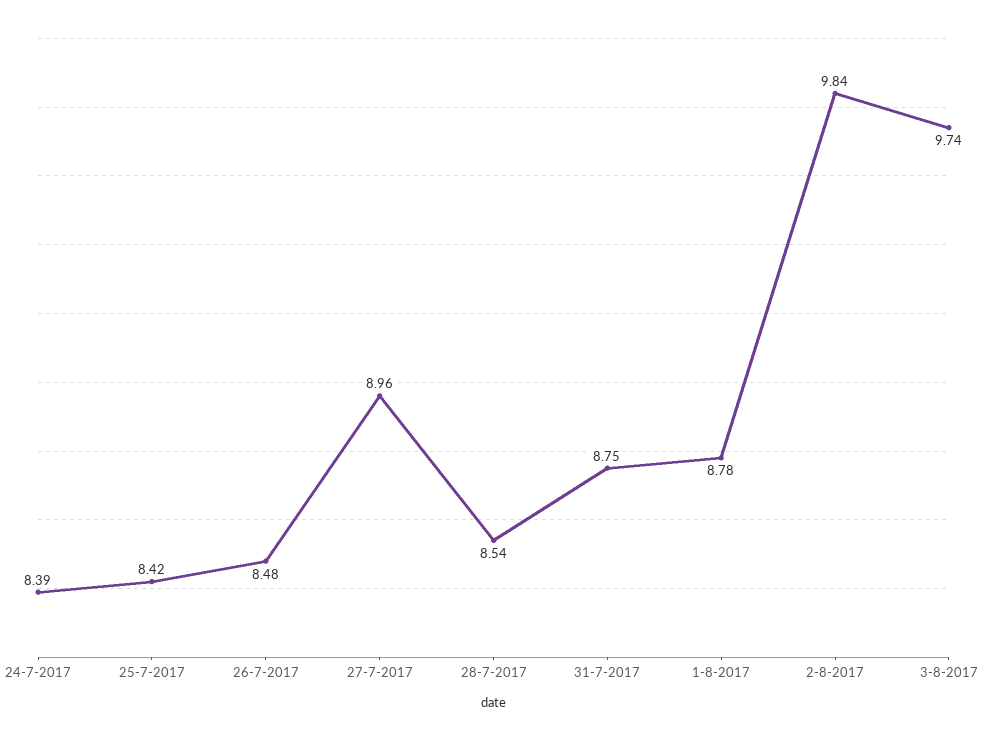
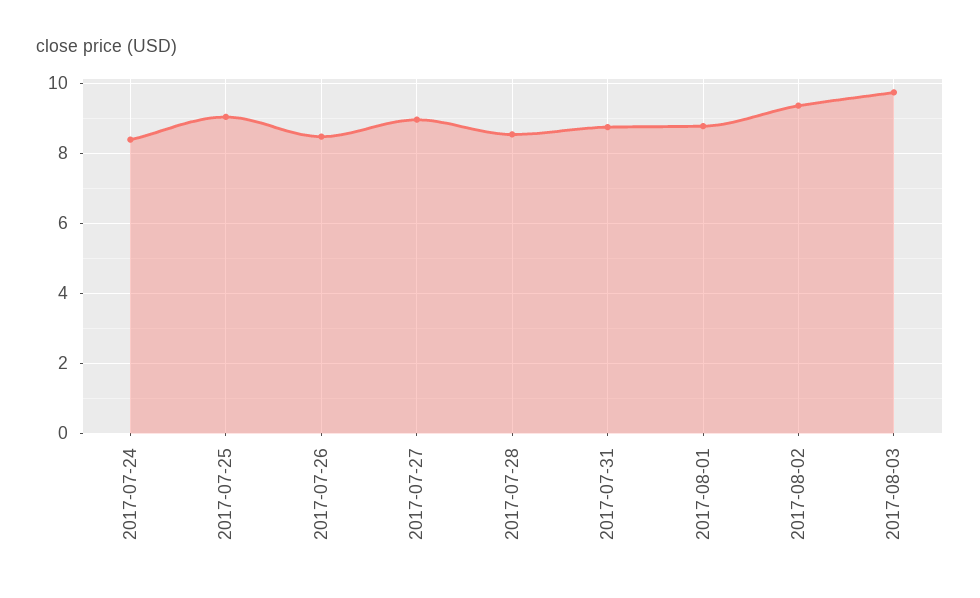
25-7-2017: 8.42 -> 9
2-8-2017: 9.84 -> 9.4

